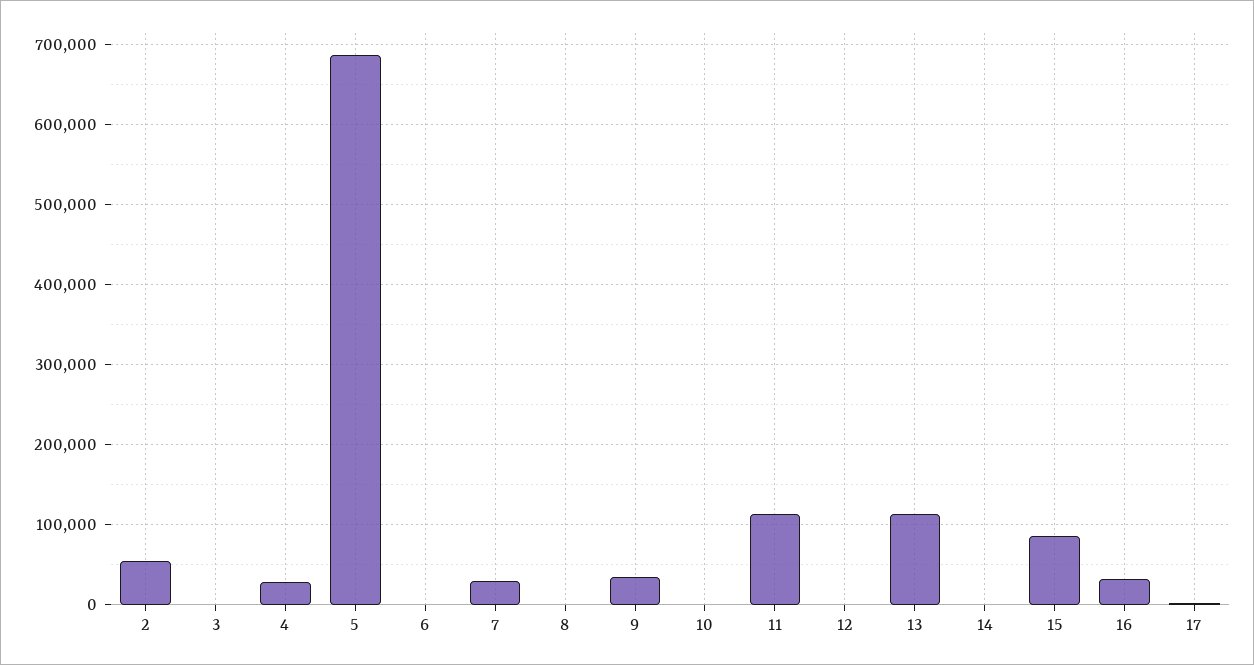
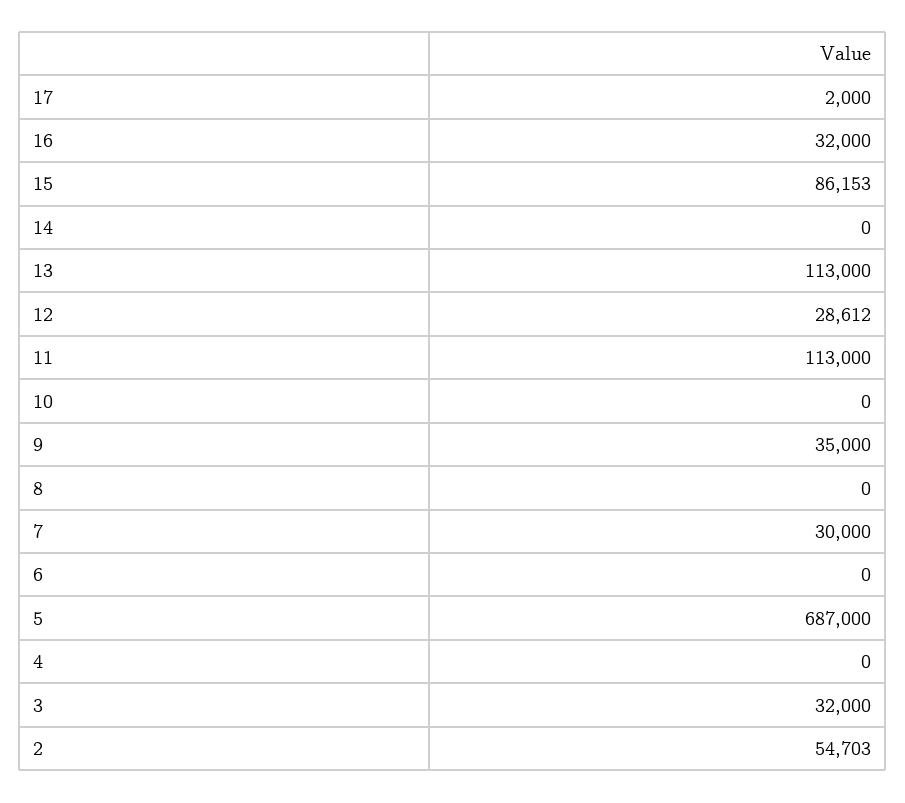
3: 0 -> 32000
4: 30000 -> 0
12: 0 -> 28612

